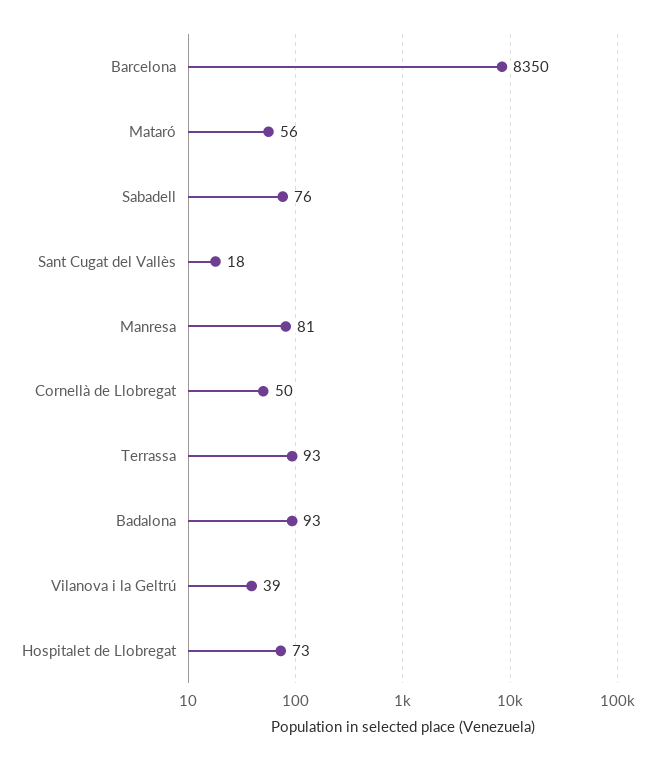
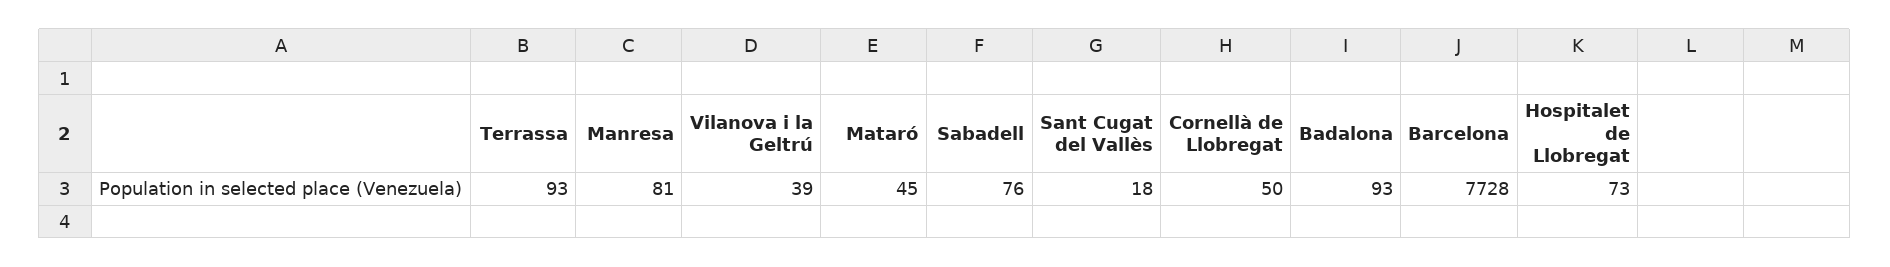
Barcelona: 8350 -> 7728
Mataró: 56 -> 45

